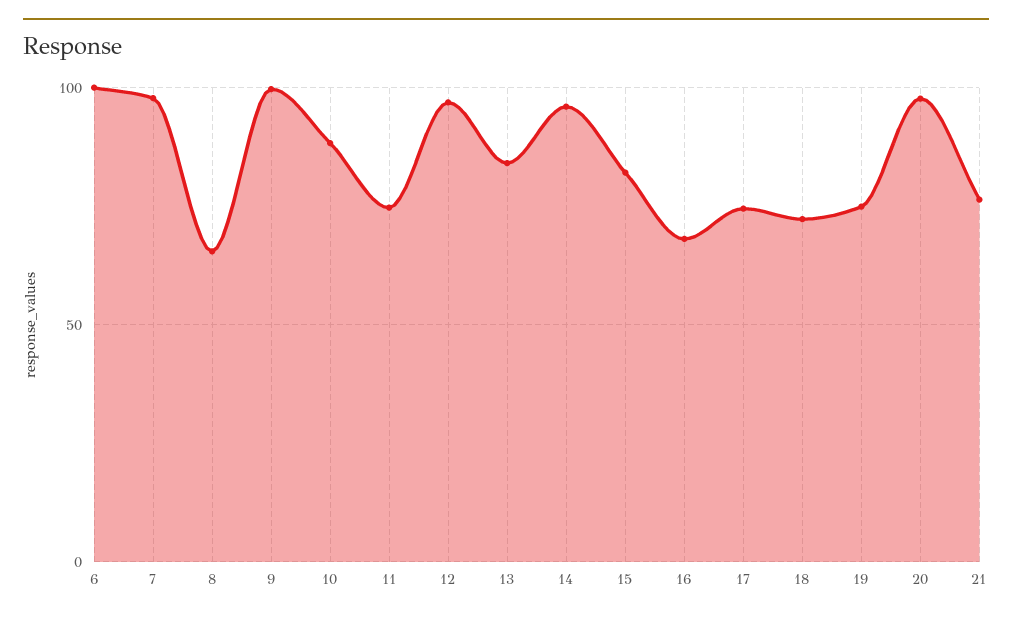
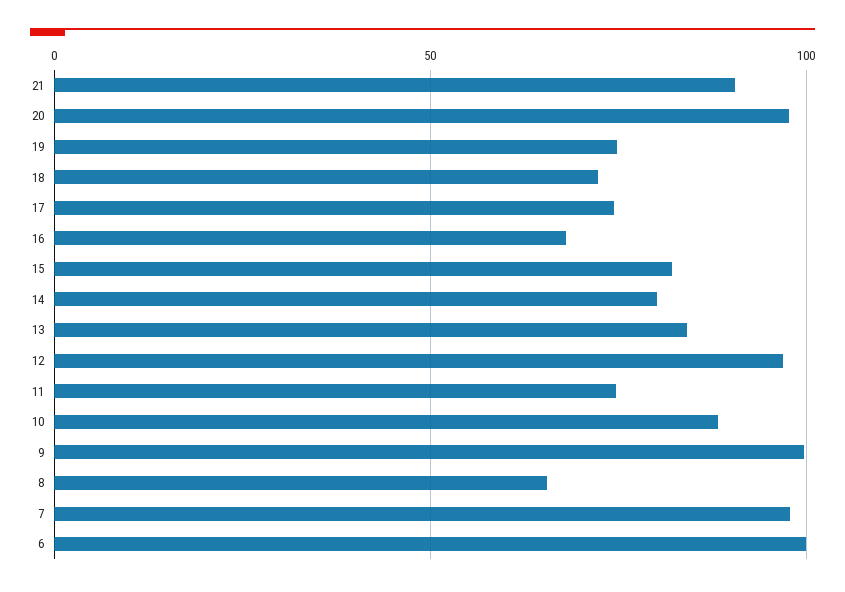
14: 95 -> 80
21: 75 -> 90

